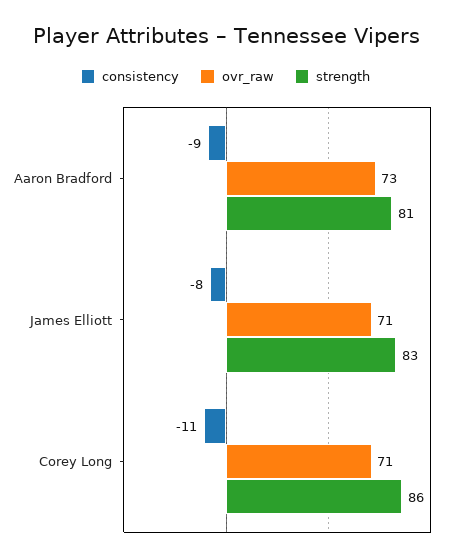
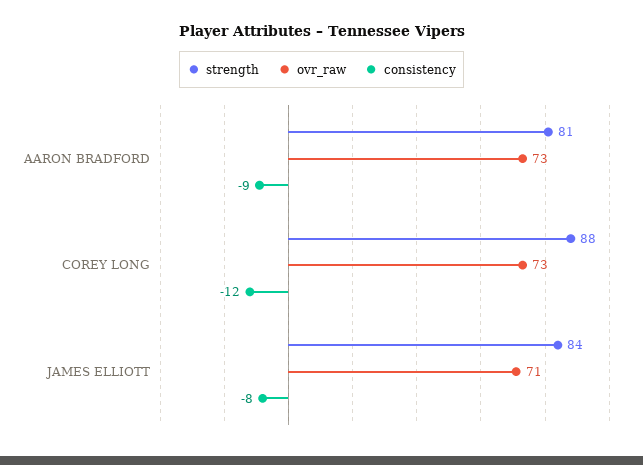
strength, James Elliott: 83 -> 84
consistency, Corey Long: -11 -> -12
ovr_raw, Corey Long: 71 -> 73
strength, Corey Long: 86 -> 88

